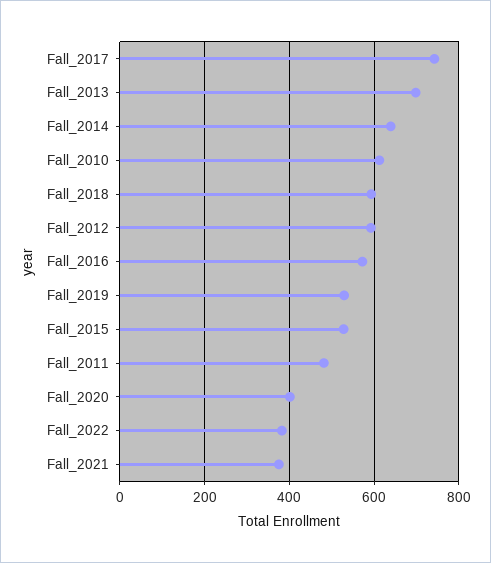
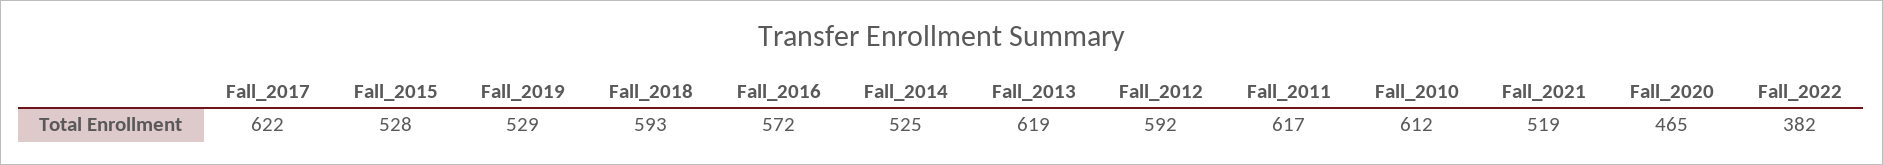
Fall_2017: 740 -> 622
Fall_2013: 700 -> 619
Fall_2014: 640 -> 525
Fall_2011: 480 -> 617
Fall_2020: 400 -> 465
Fall_2021: 380 -> 519

